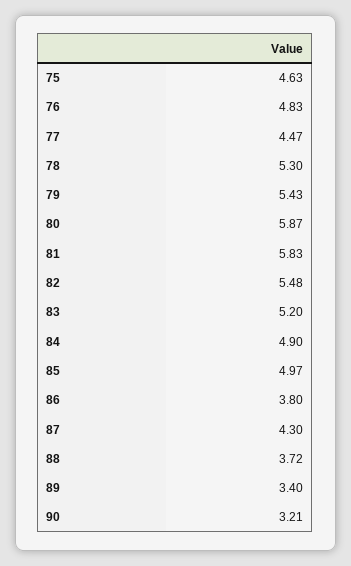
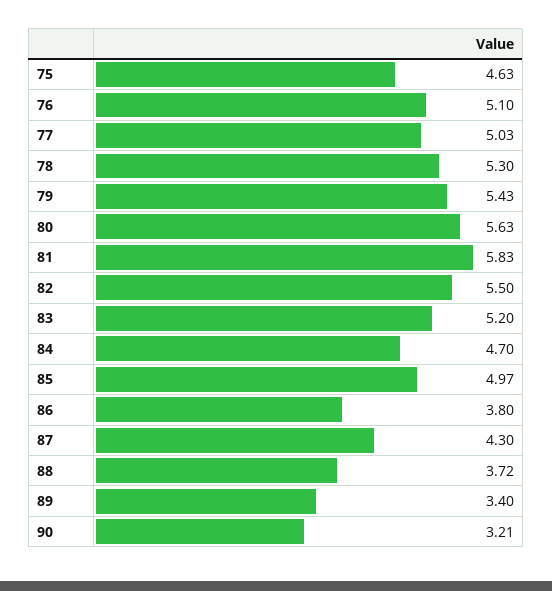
76: 4.83 -> 5.1
77: 4.47 -> 5.03
80: 5.87 -> 5.63
82: 5.48 -> 5.5
84: 4.9 -> 4.7

